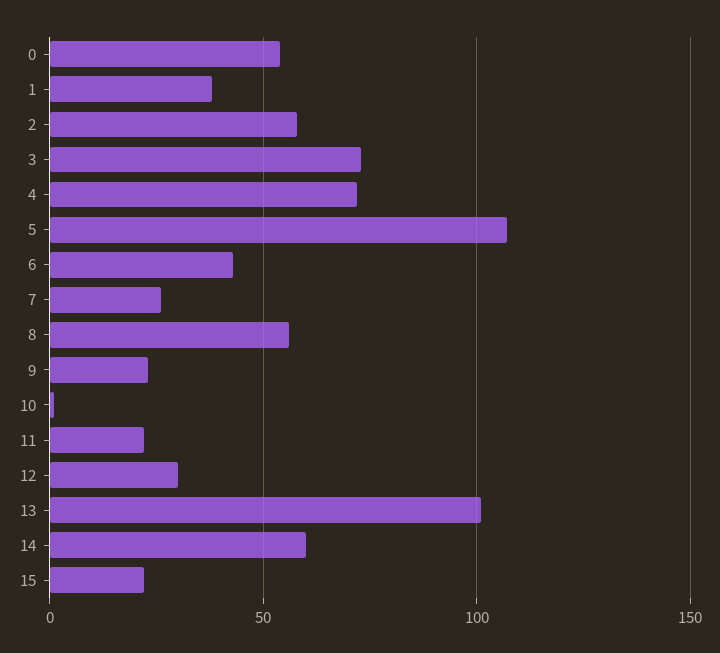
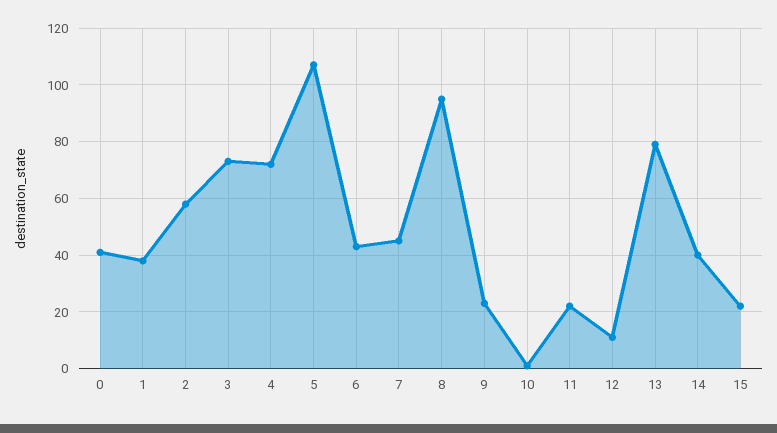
0: 55 -> 40
7: 25 -> 45
8: 55 -> 95
12: 30 -> 10
13: 100 -> 80
14: 60 -> 40

